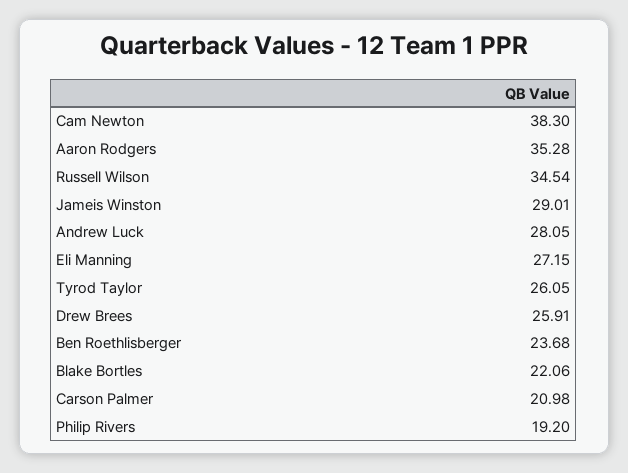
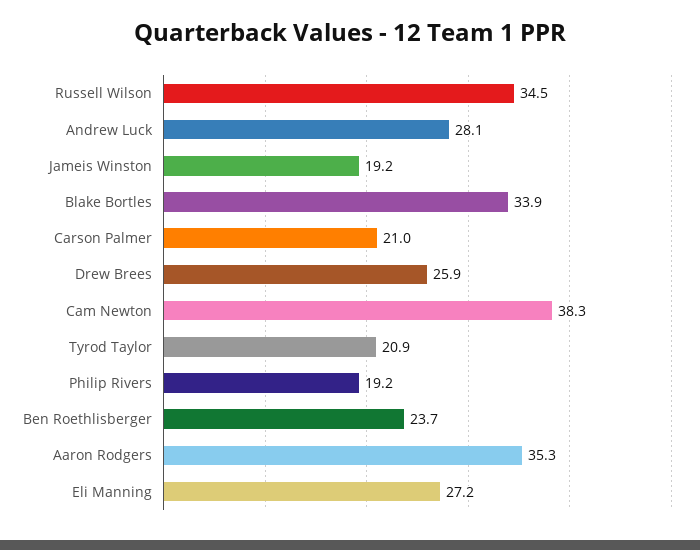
Jameis Winston: 29.01 -> 19.2
Tyrod Taylor: 26.05 -> 20.9
Blake Bortles: 22.06 -> 33.9

